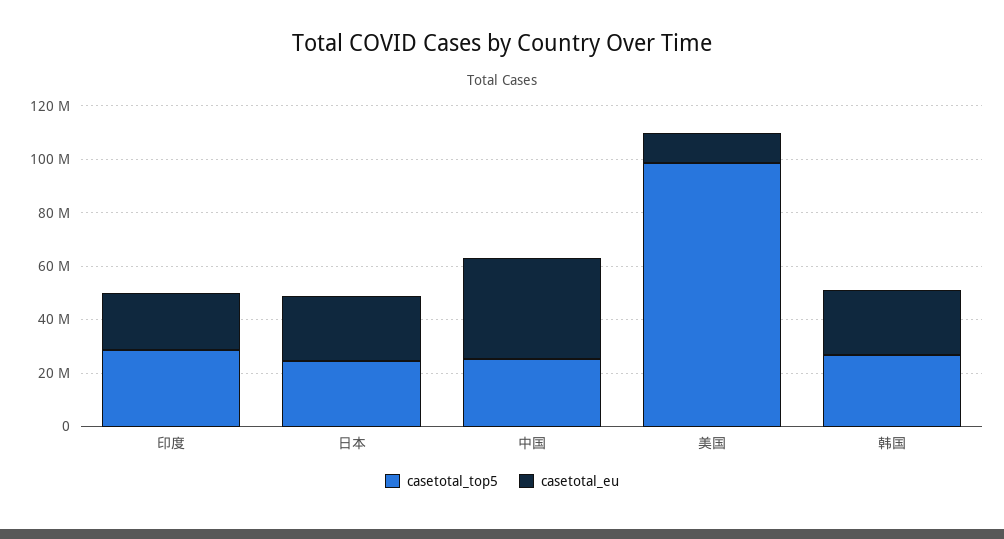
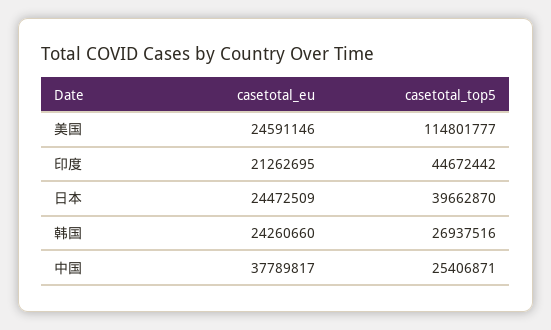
casetotal_top5, 印度: 30000000 -> 44672442
casetotal_top5, 日本: 25000000 -> 39662870
casetotal_top5, 美国: 100000000 -> 114801777
casetotal_eu, 美国: 10000000 -> 24591146

